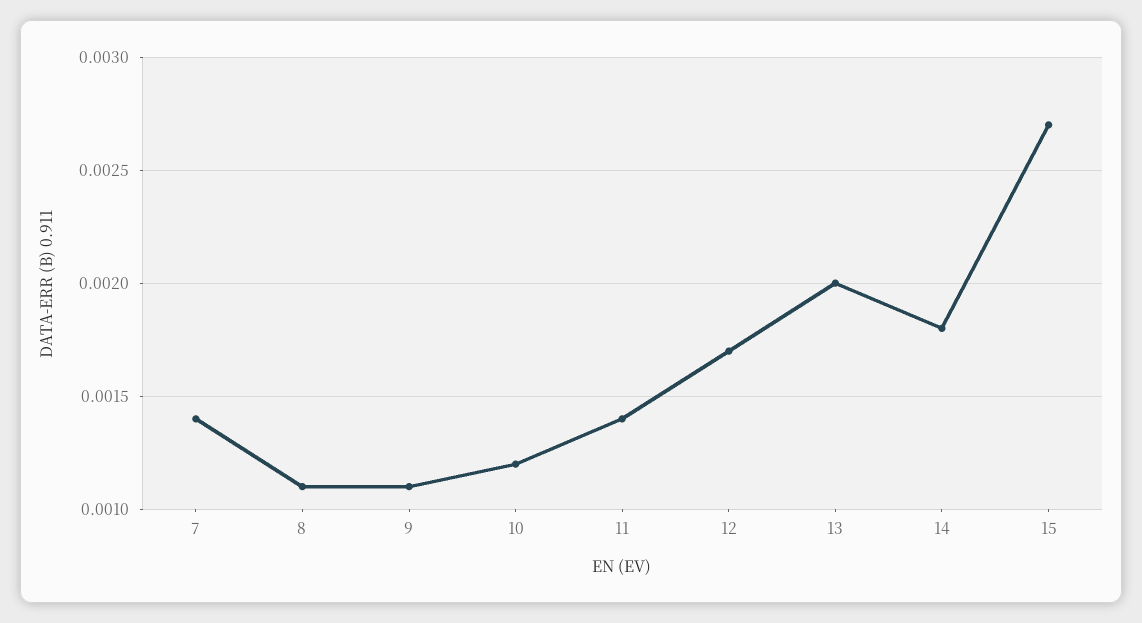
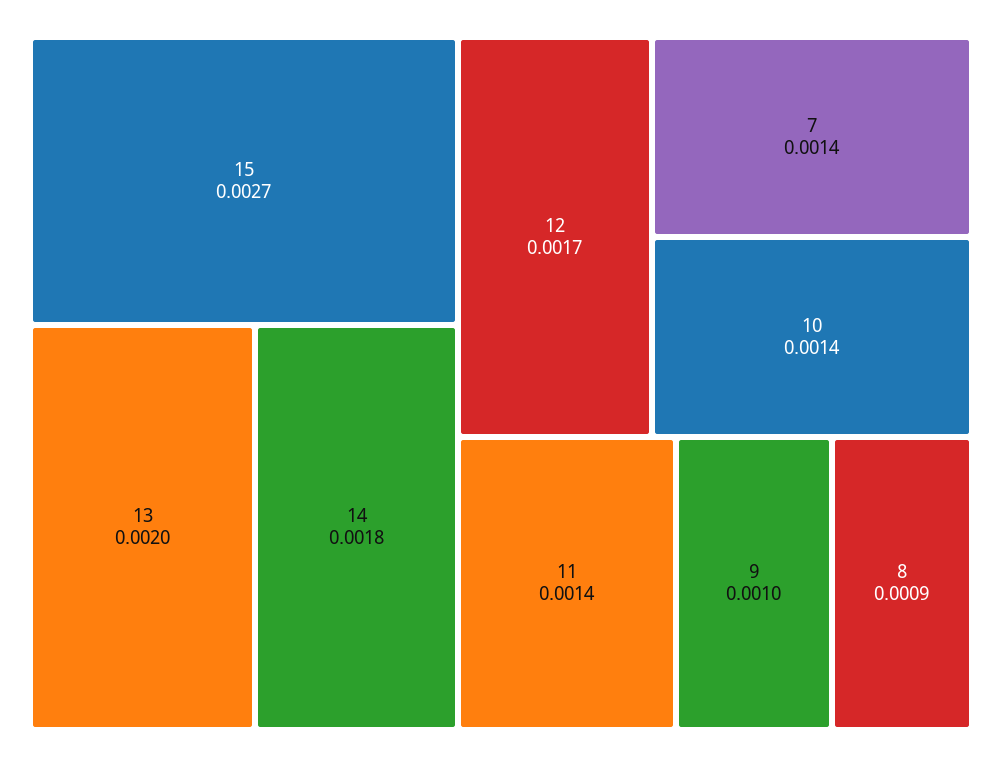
8: 0.0011 -> 0.0009
9: 0.0011 -> 0.001
10: 0.0012 -> 0.0014

